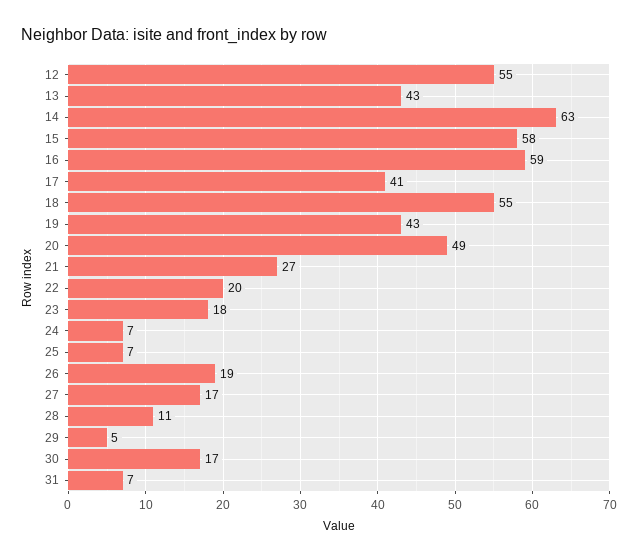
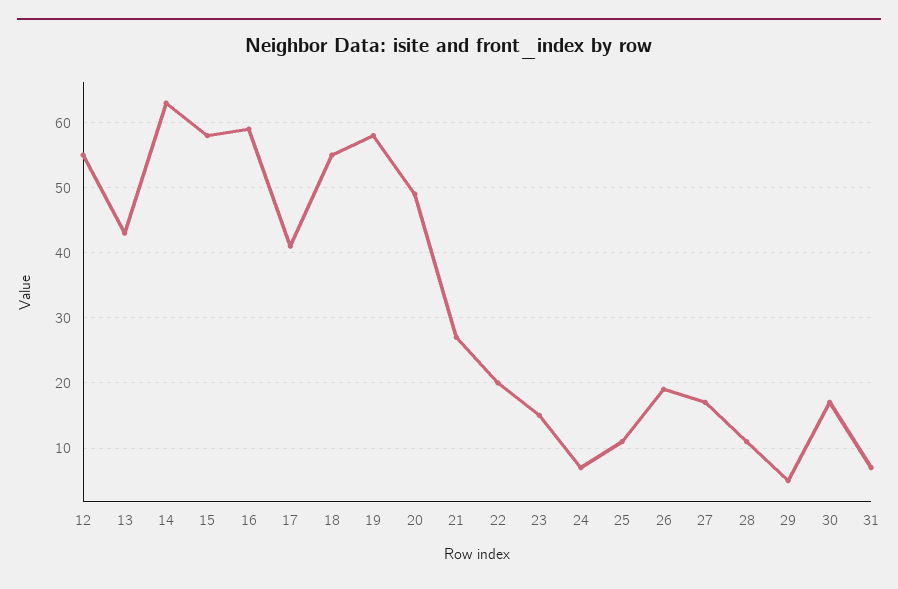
19: 43 -> 58
23: 18 -> 15
25: 7 -> 11

